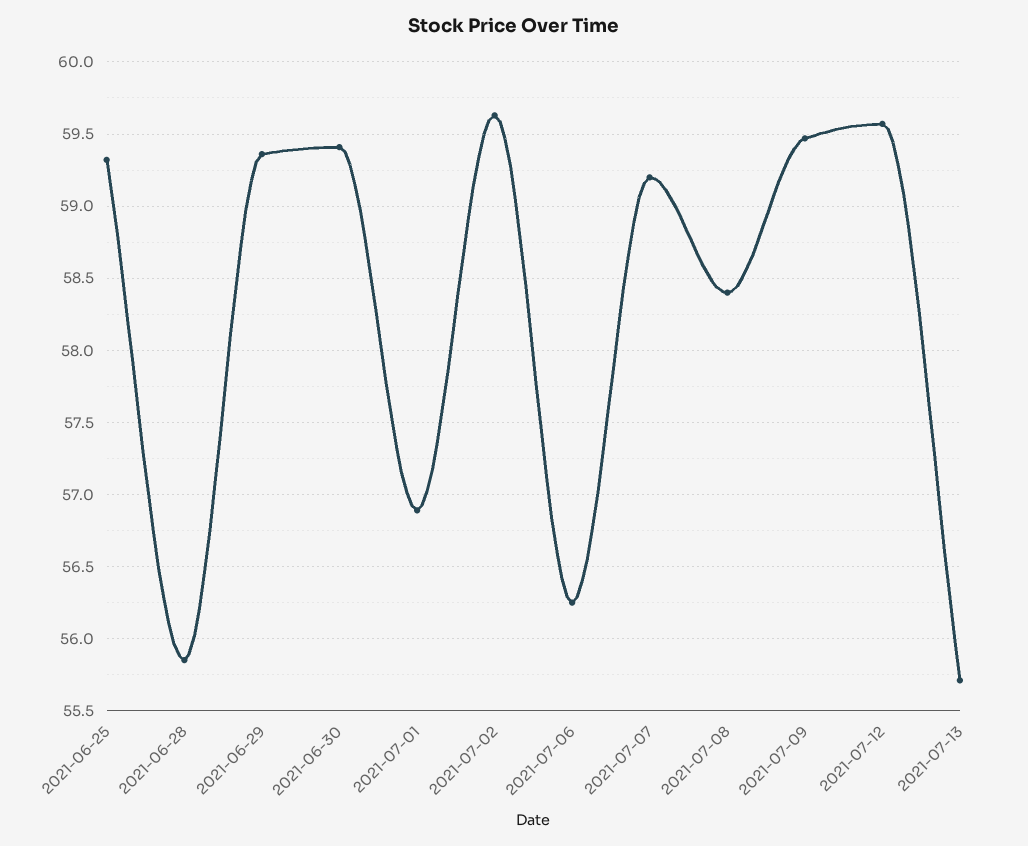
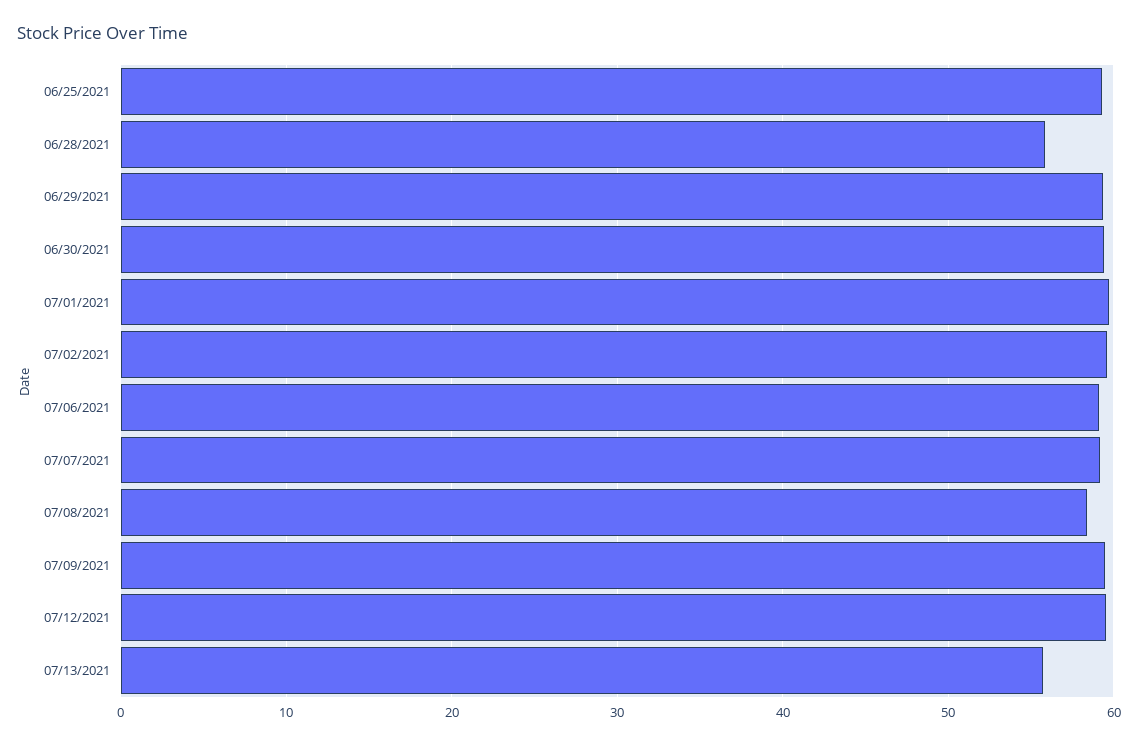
2021-07-01: 56.9 -> 60
2021-07-06: 56.25 -> 59

